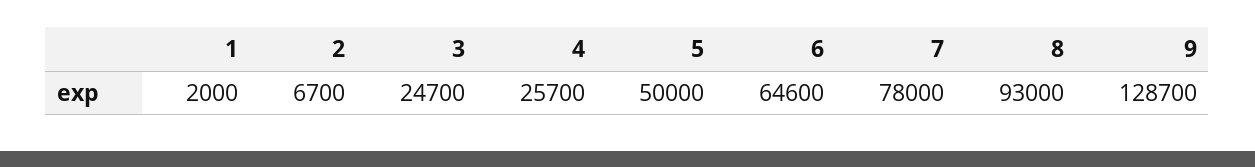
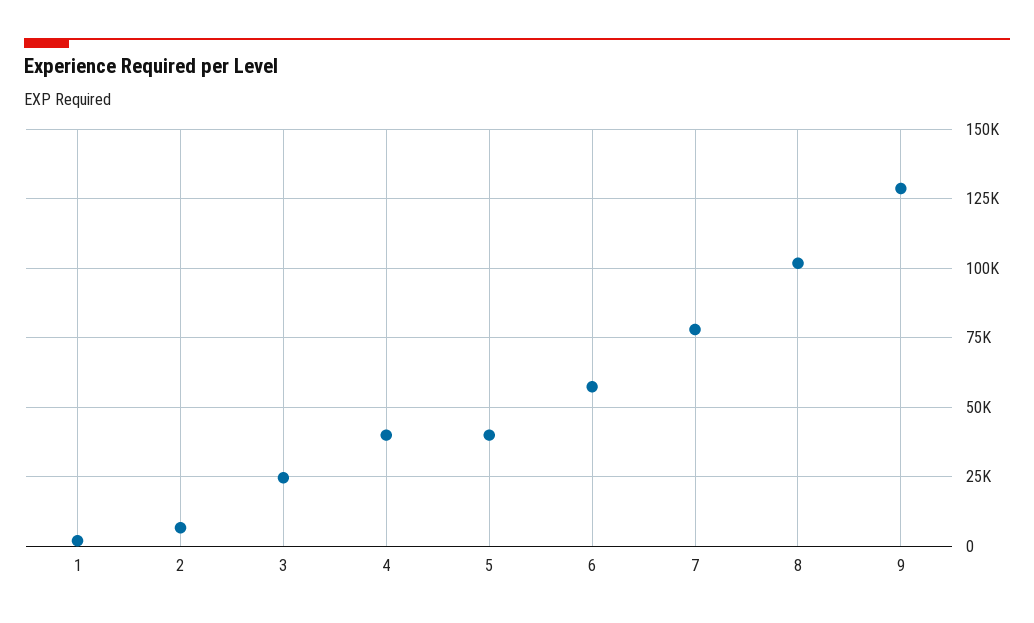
4: 25700 -> 40000
5: 50000 -> 40000
6: 64600 -> 57500
8: 93000 -> 102500

